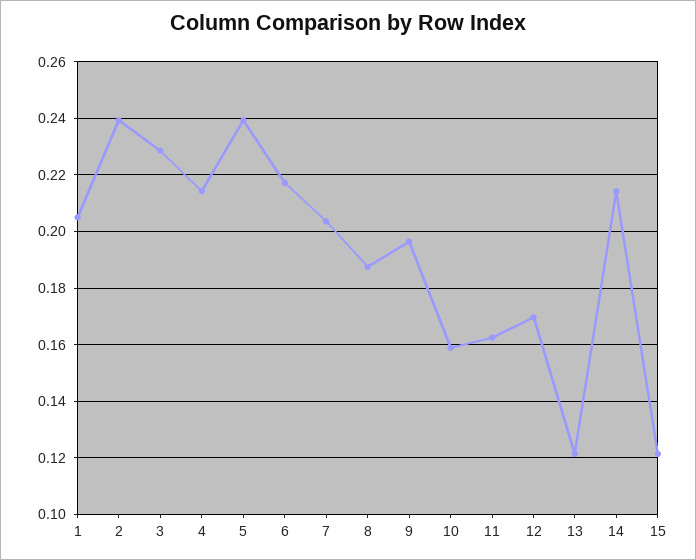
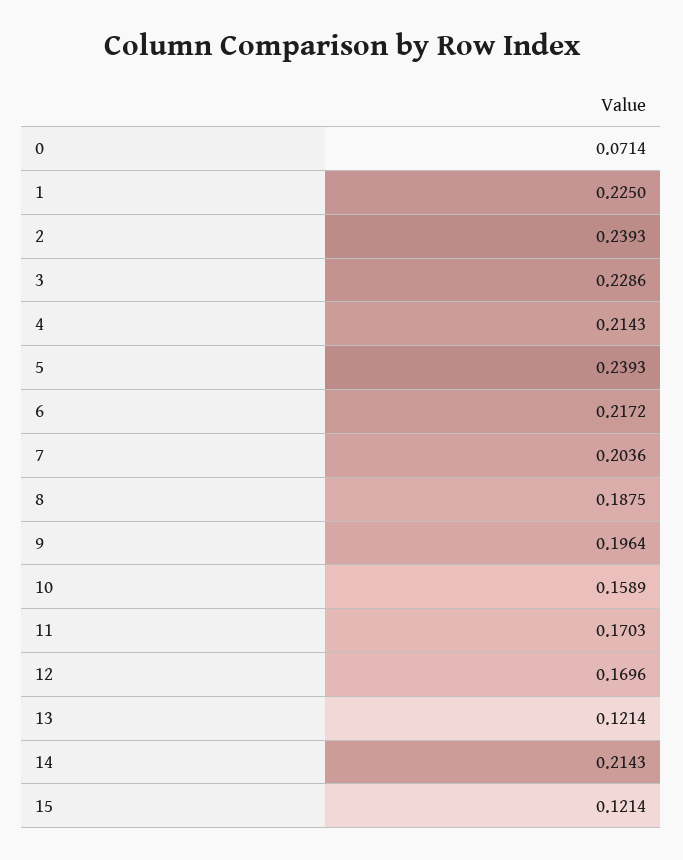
1: 0.205 -> 0.225
11: 0.1625 -> 0.1703
0: none -> 0.0714

